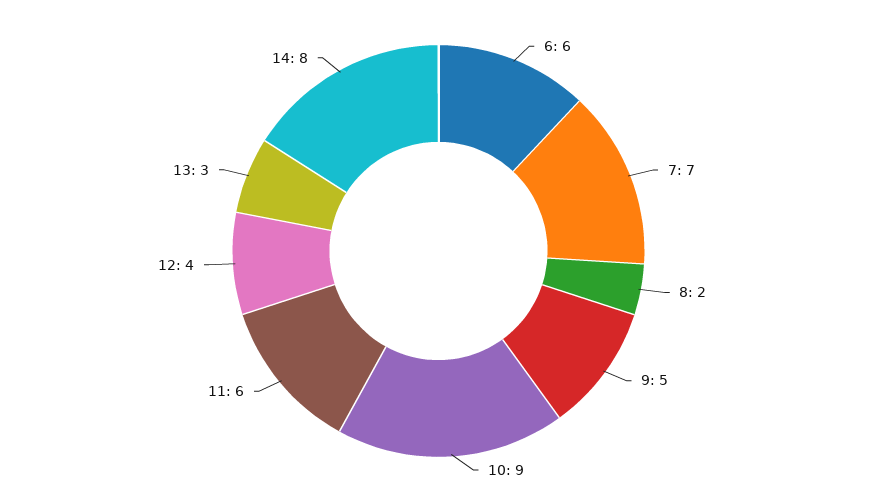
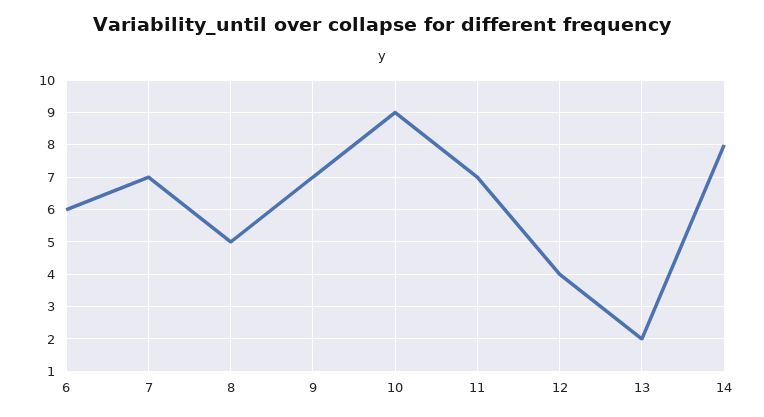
8: 2 -> 5
9: 5 -> 7
11: 6 -> 7
13: 3 -> 2

